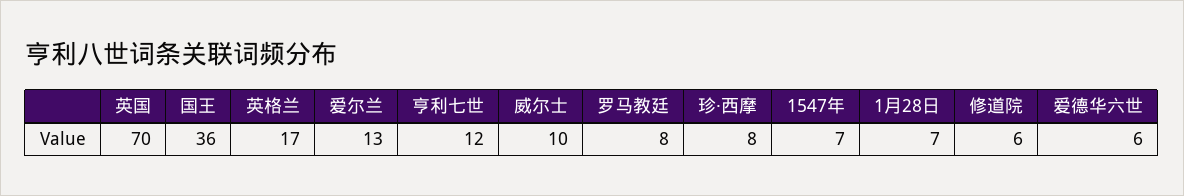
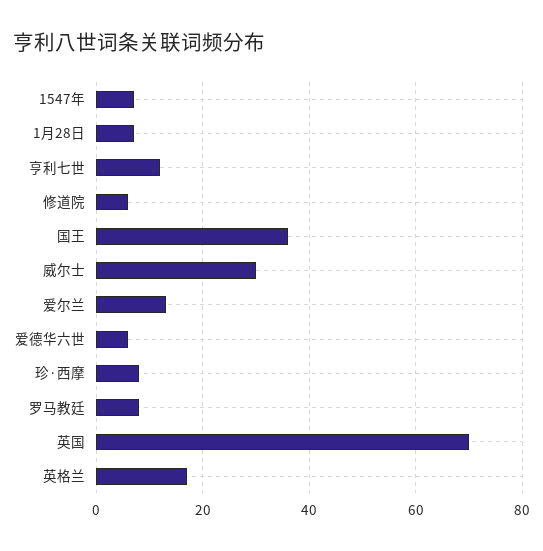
威尔士: 10 -> 30

